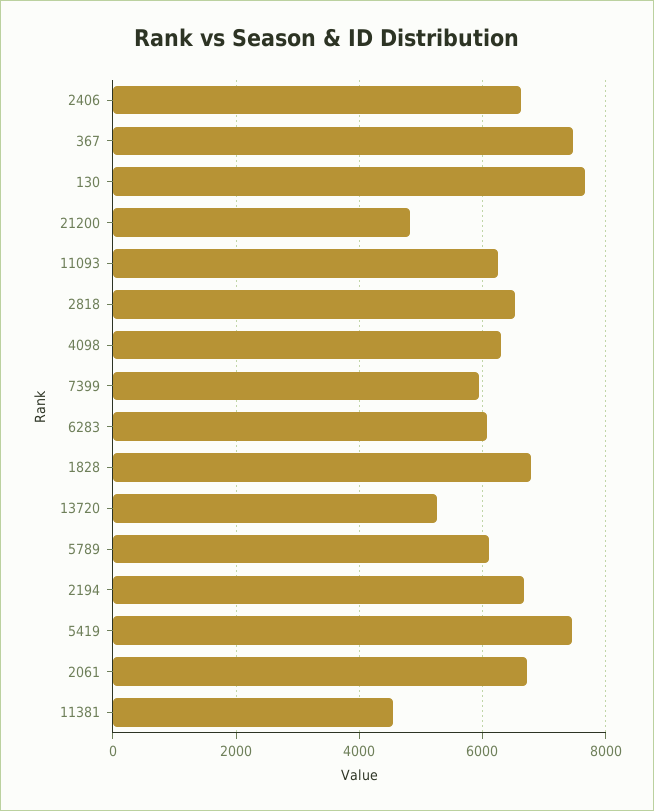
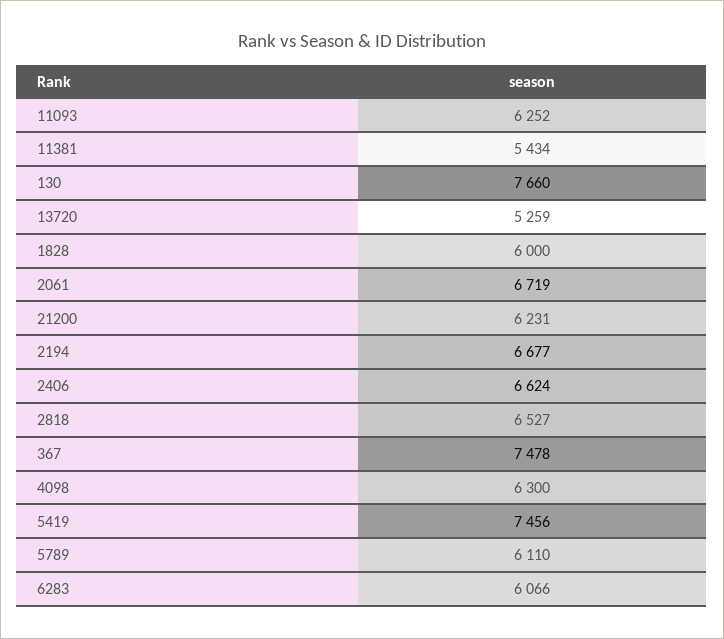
21200: 4800 -> 6231
7399: 6000 -> none
1828: 6800 -> 6000
11381: 4600 -> 5434

